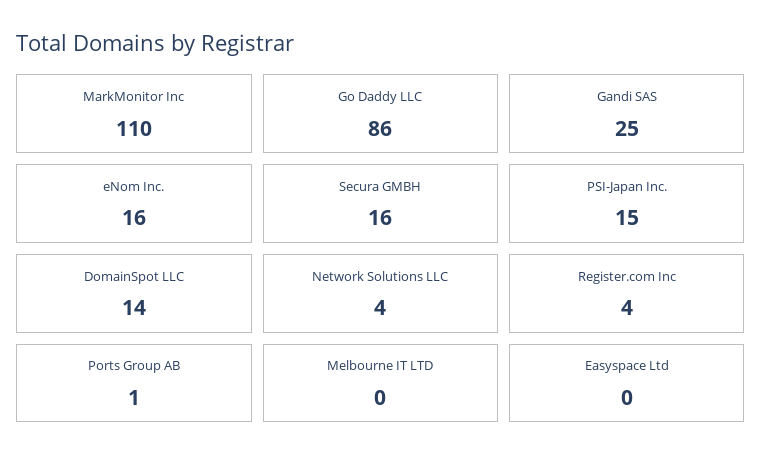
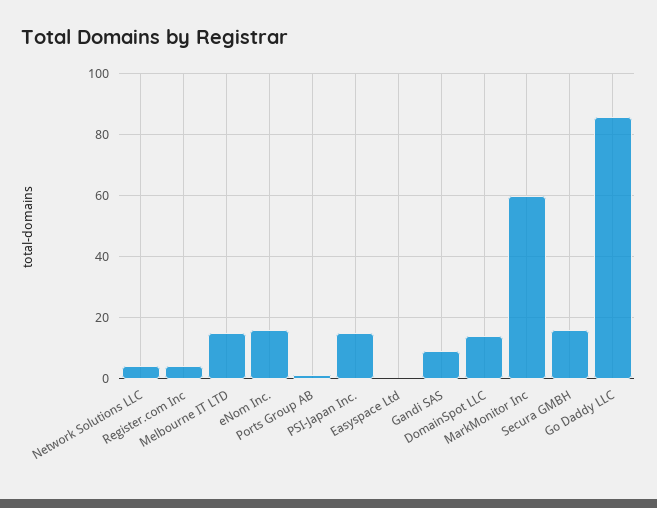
MarkMonitor Inc: 110 -> 60
Gandi SAS: 25 -> 10
Melbourne IT LTD: 0 -> 15

